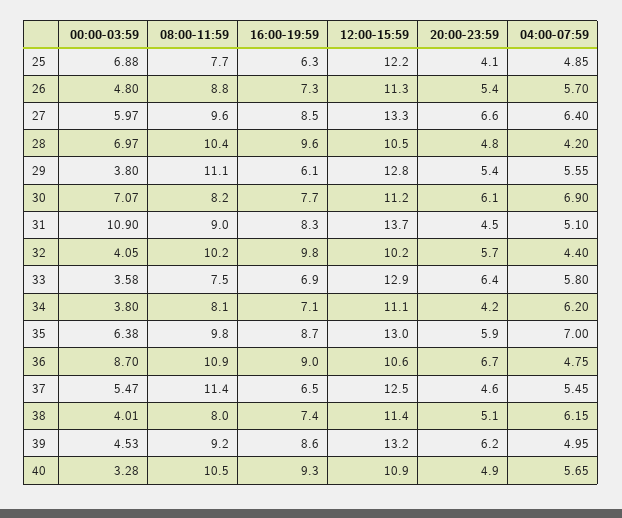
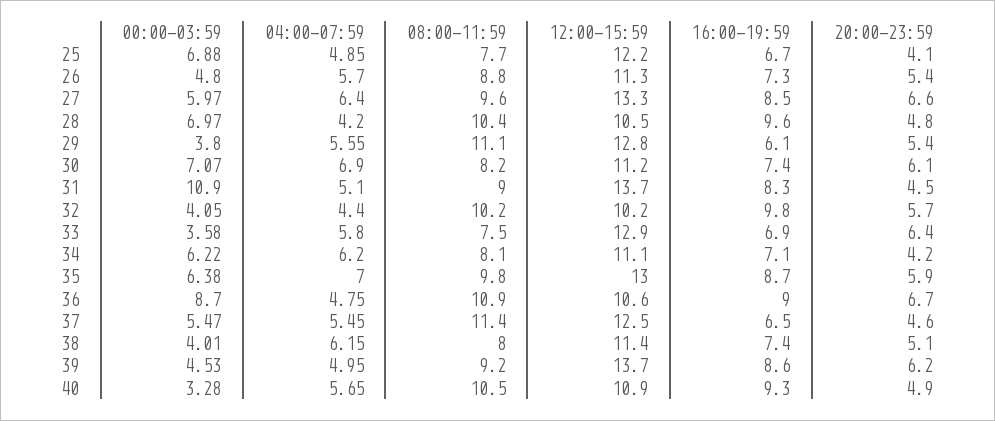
16:00-19:59, 25: 6.3 -> 6.7
16:00-19:59, 30: 7.7 -> 7.4
00:00-03:59, 34: 3.8 -> 6.22
12:00-15:59, 39: 13.2 -> 13.7

